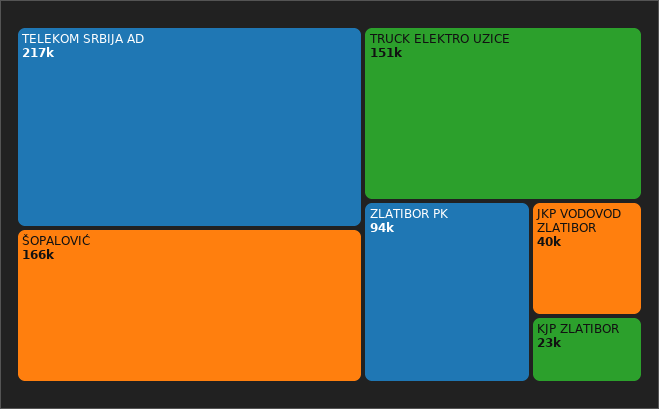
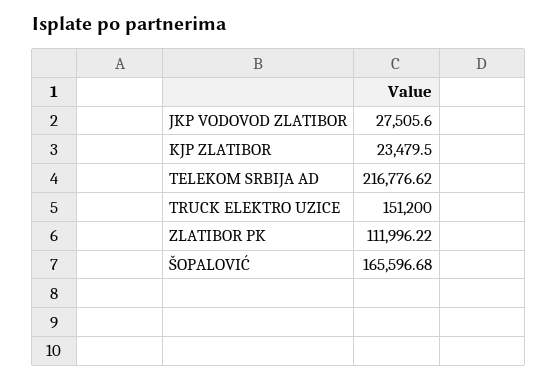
ZLATIBOR PK: 94000 -> 111996.22
JKP VODOVOD ZLATIBOR: 40000 -> 27505.6

